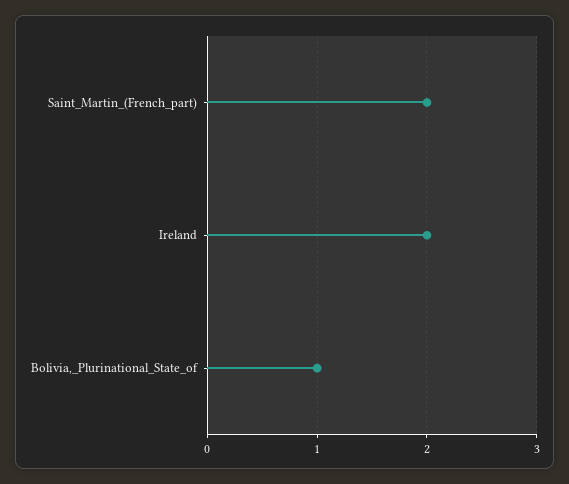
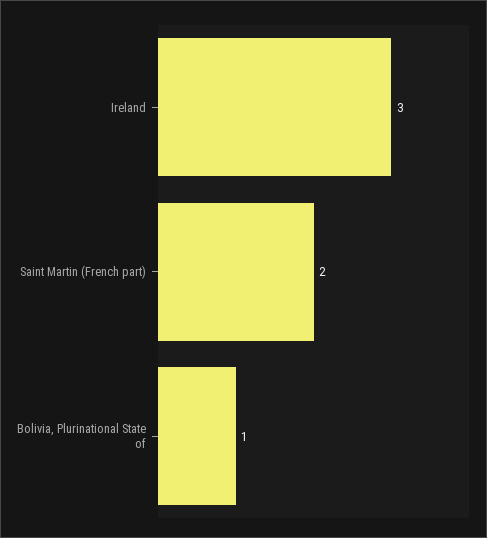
Ireland: 2 -> 3

